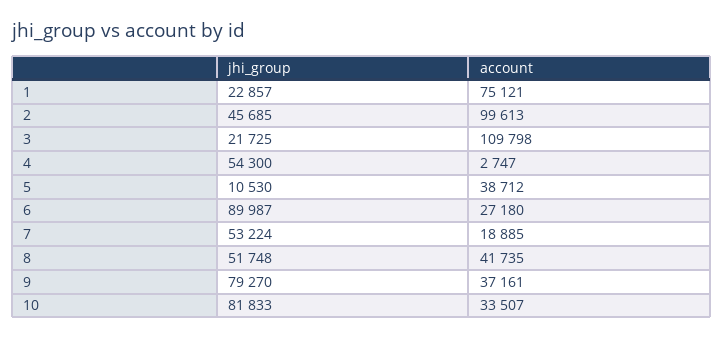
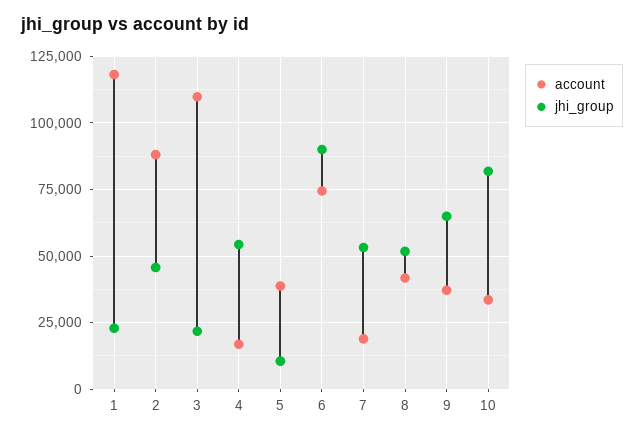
account, 1: 75121 -> 117500
account, 2: 99613 -> 87500
account, 4: 2747 -> 17500
account, 6: 27180 -> 75000
jhi_group, 9: 79270 -> 65000

